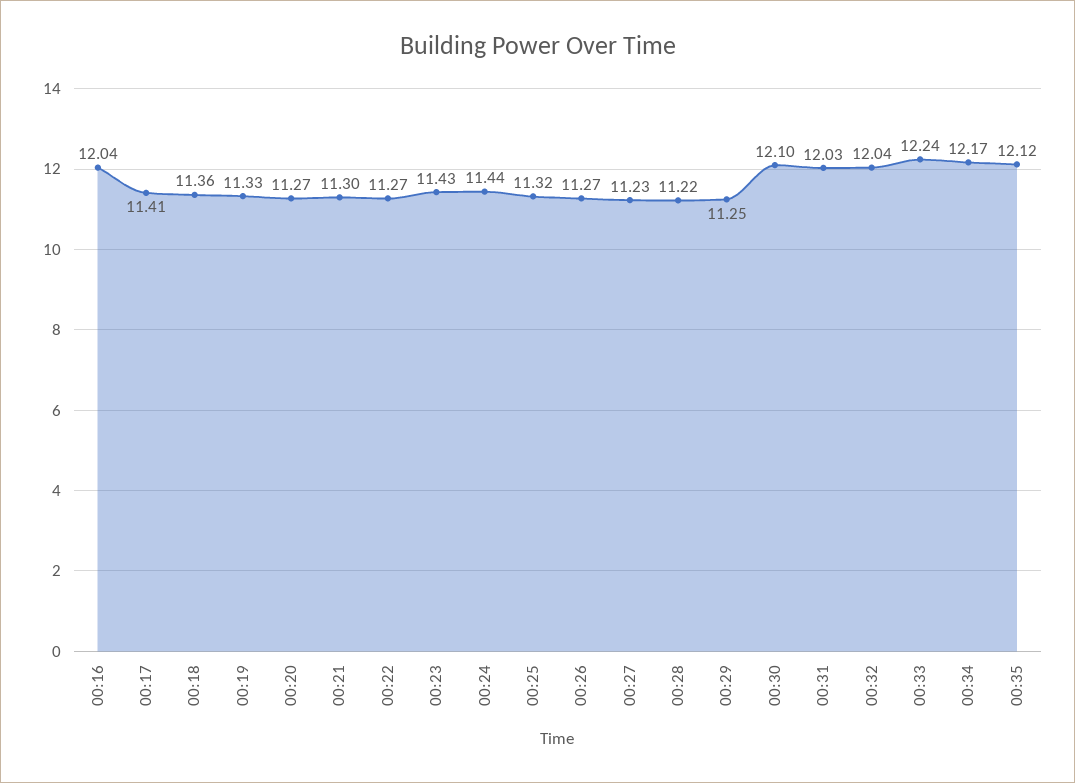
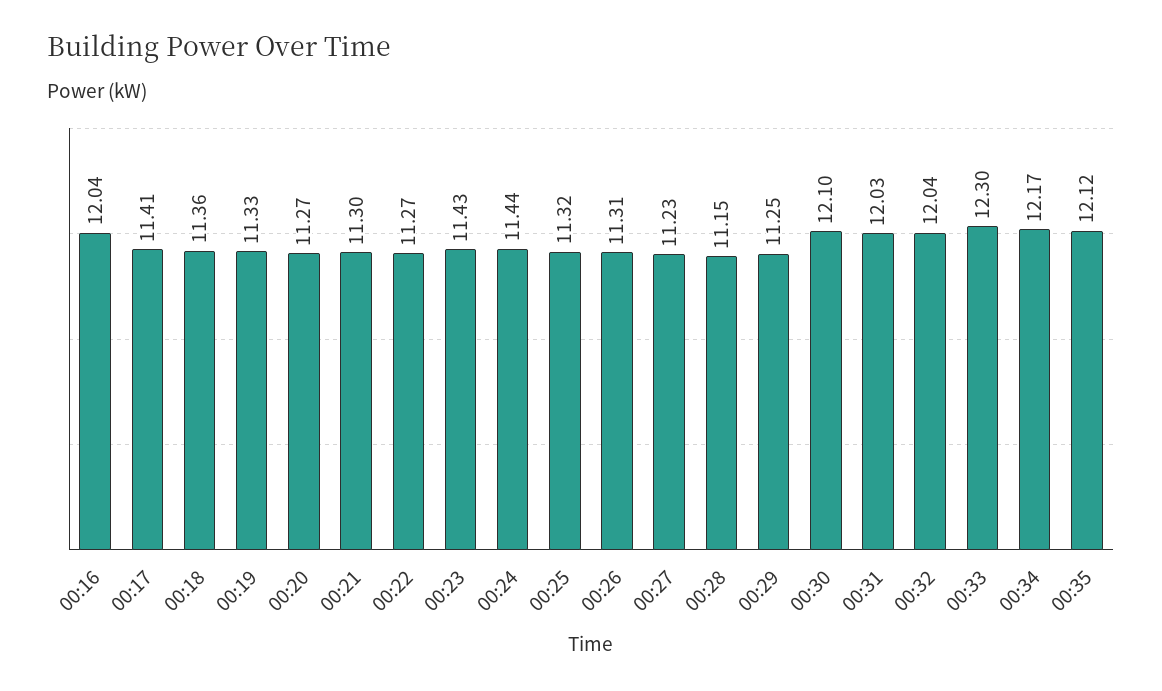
00:26: 11.27 -> 11.31
00:28: 11.22 -> 11.15
00:33: 12.24 -> 12.3

